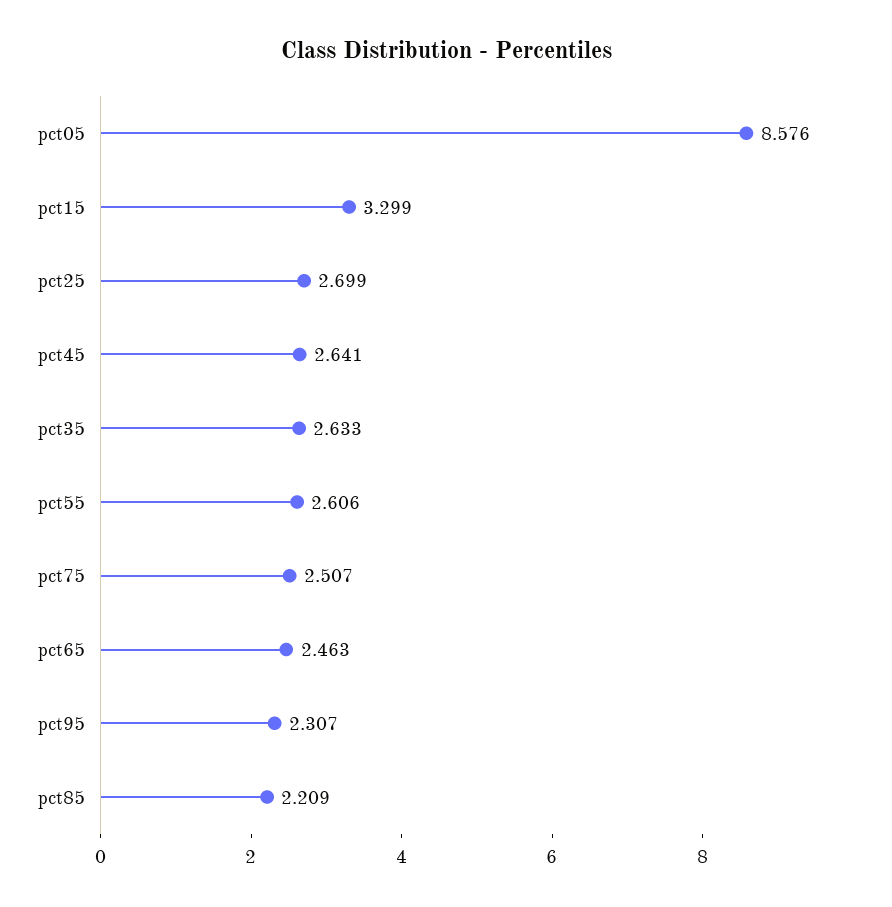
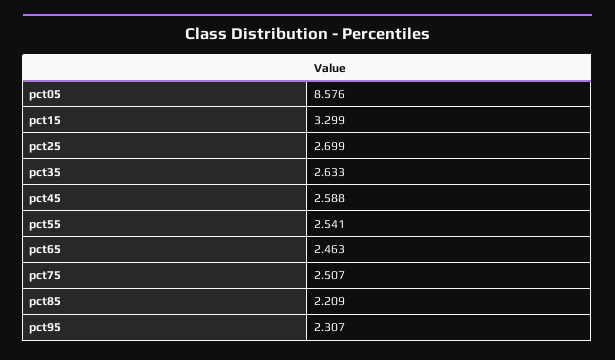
pct45: 2.641 -> 2.588
pct55: 2.606 -> 2.541

